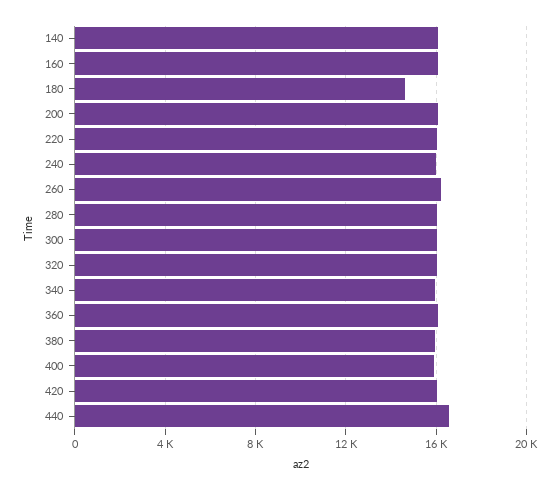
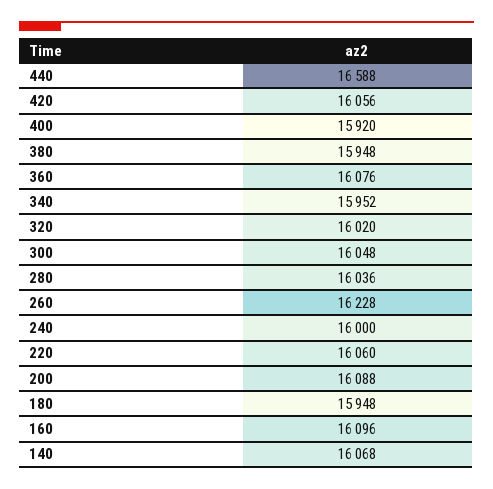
180: 14500 -> 15948

